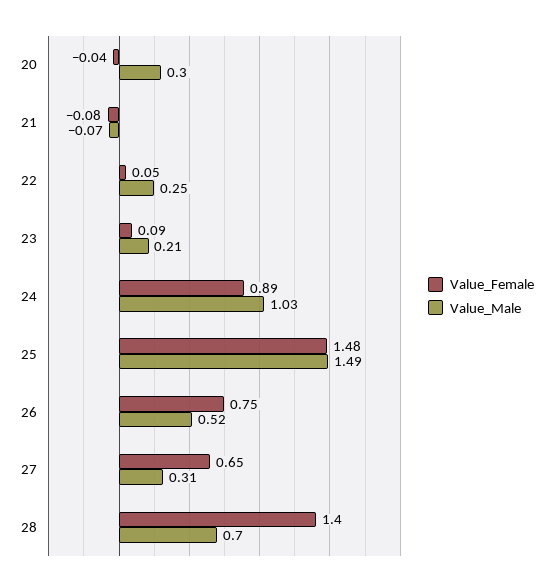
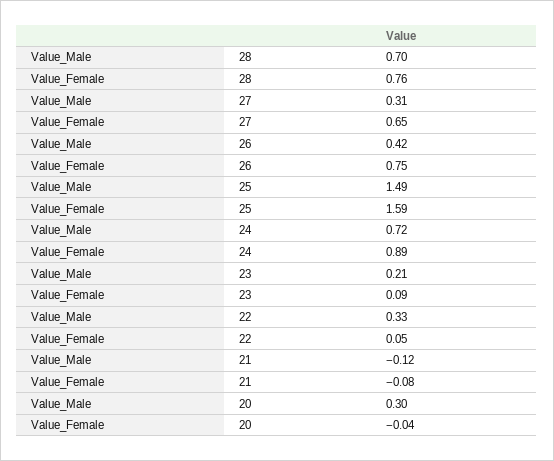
Value_Male, 21: -0.07 -> -0.12
Value_Male, 22: 0.25 -> 0.33
Value_Male, 24: 1.03 -> 0.72
Value_Female, 25: 1.48 -> 1.59
Value_Male, 26: 0.52 -> 0.42
Value_Female, 28: 1.4 -> 0.76

